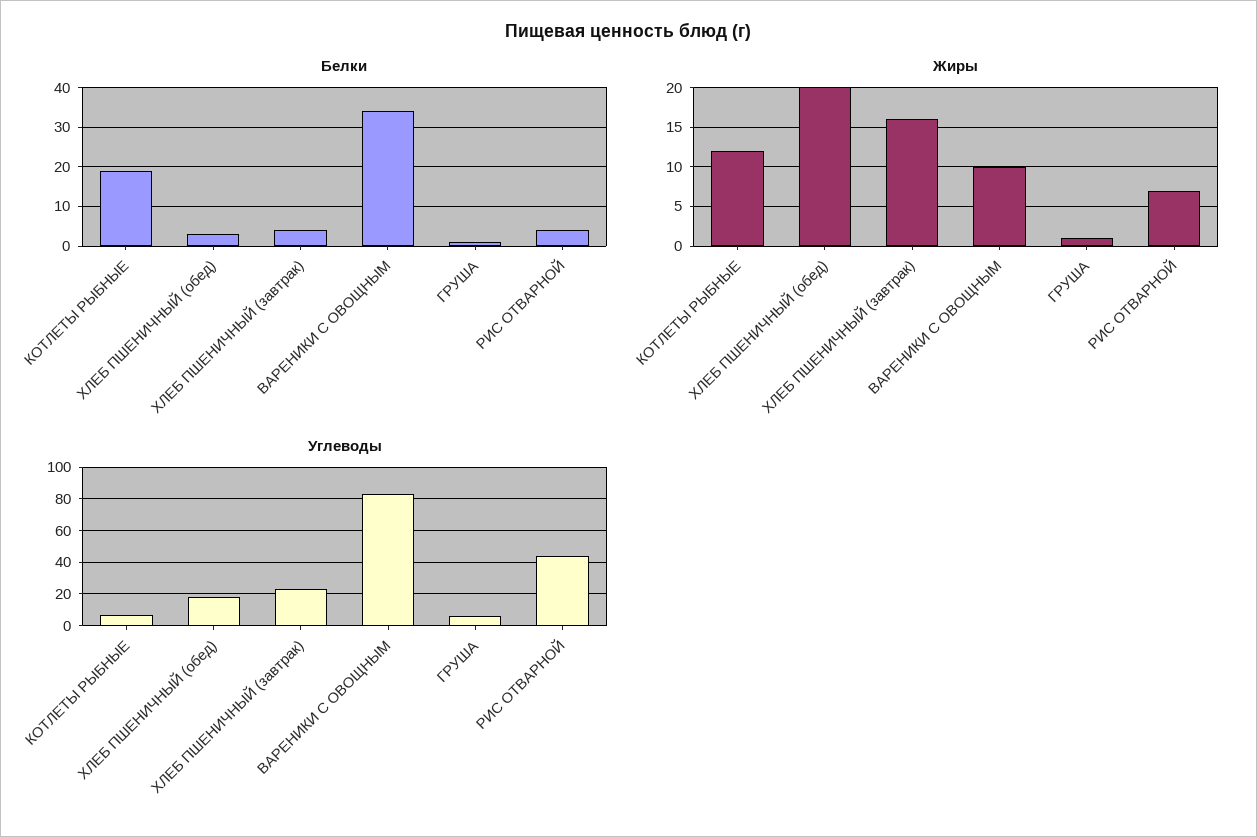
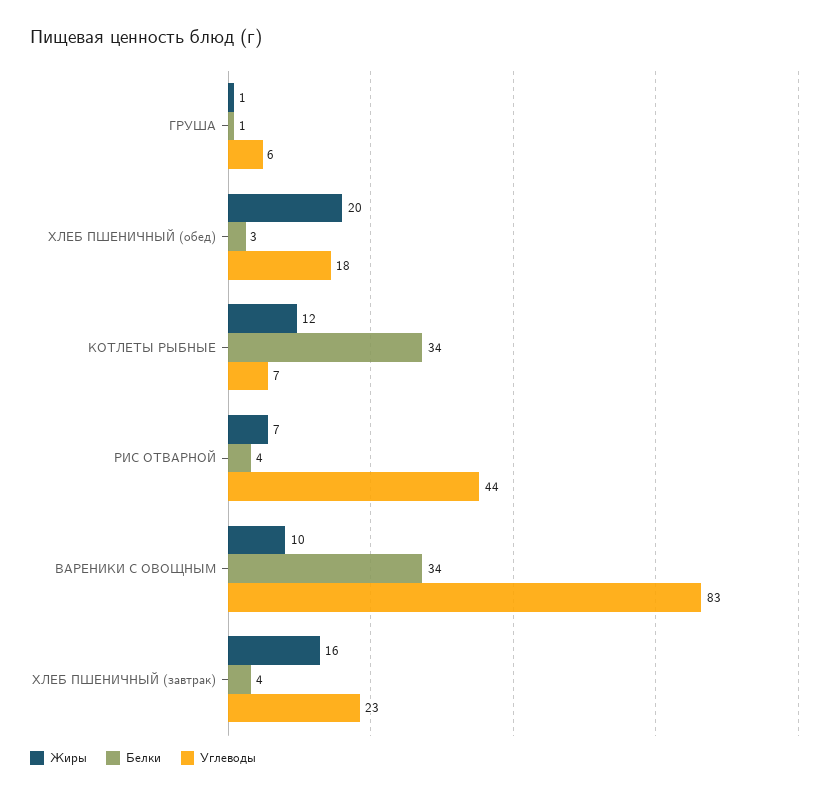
Белки, КОТЛЕТЫ РЫБНЫЕ: 20 -> 34

